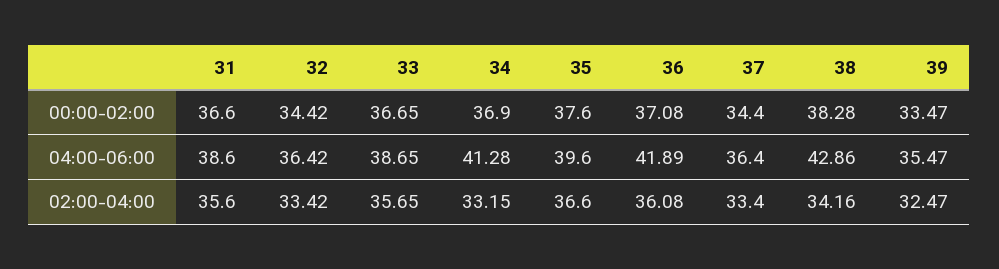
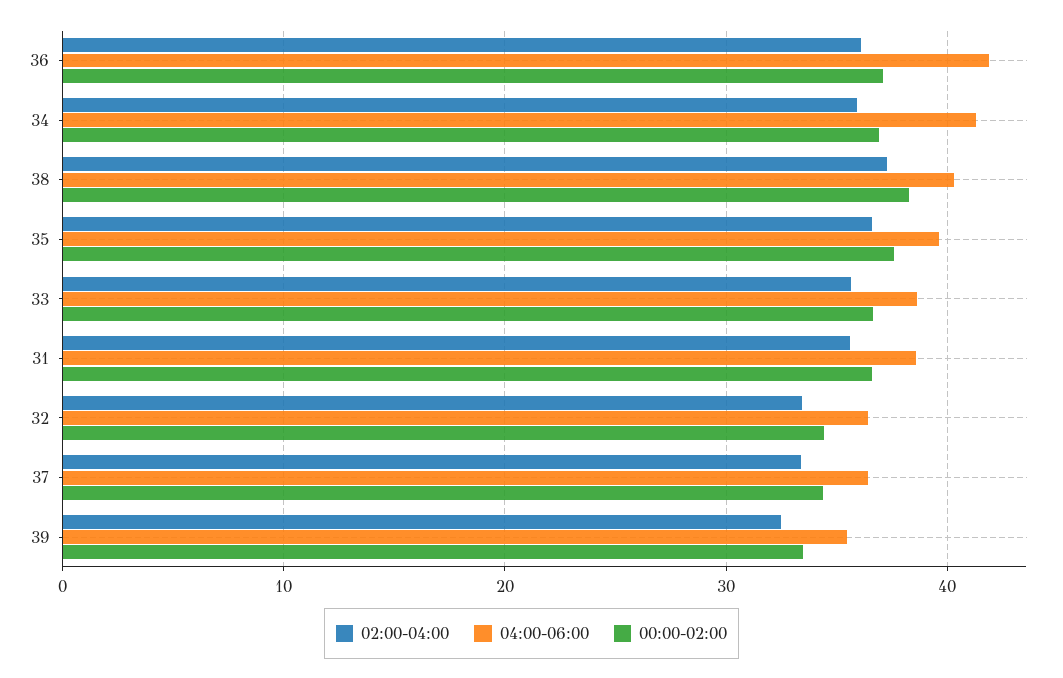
04:00-06:00, 38: 42.86 -> 40
02:00-04:00, 34: 33.15 -> 36
02:00-04:00, 38: 34.16 -> 37

